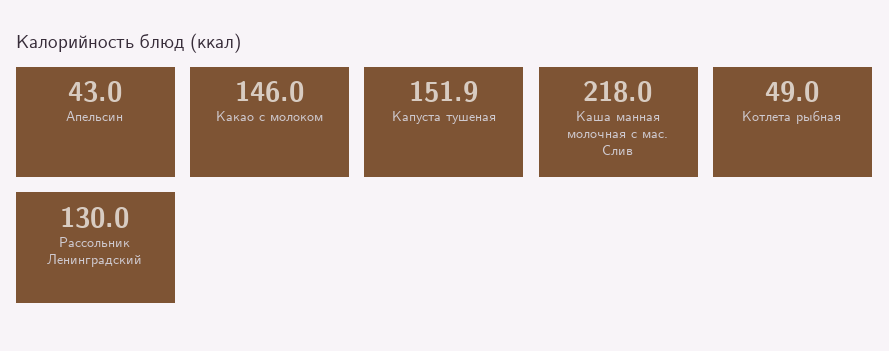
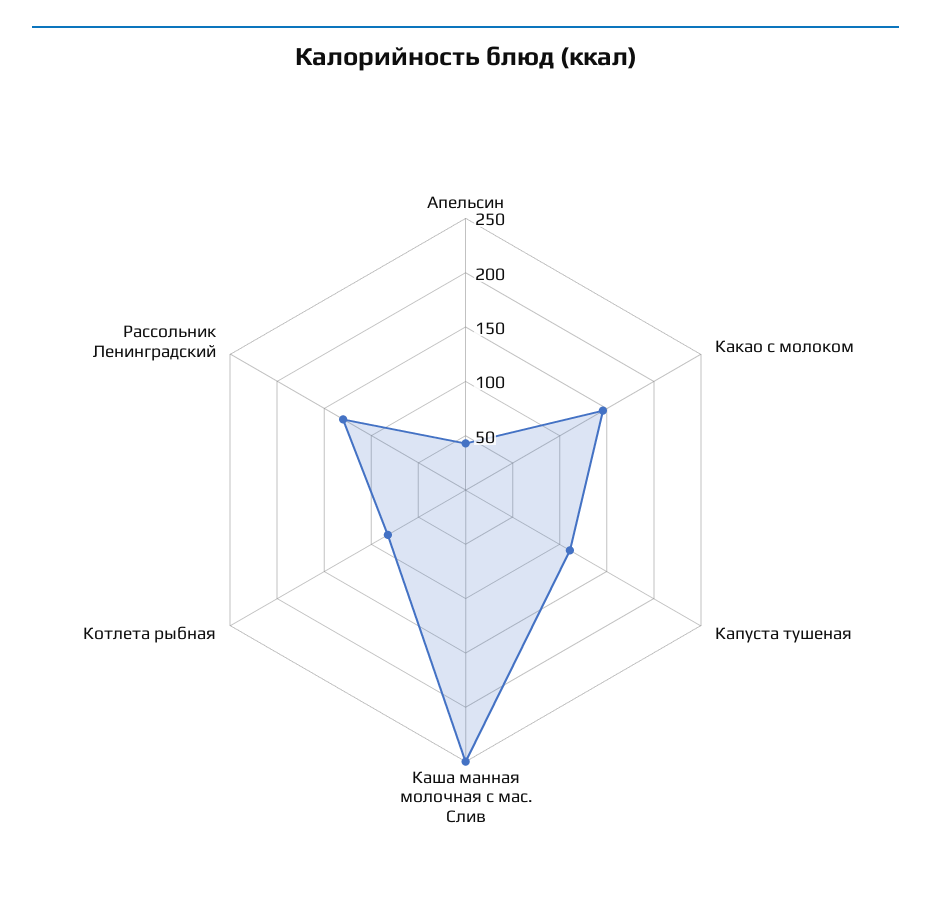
Капуста тушеная: 151.9 -> 110
Каша манная молочная с мас. Слив: 218 -> 250
Котлета рыбная: 49 -> 80

